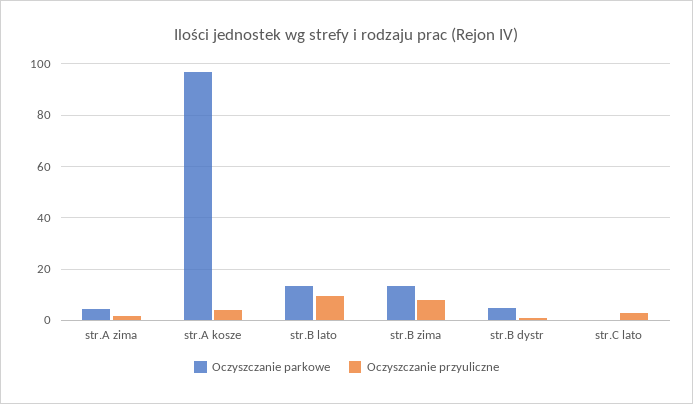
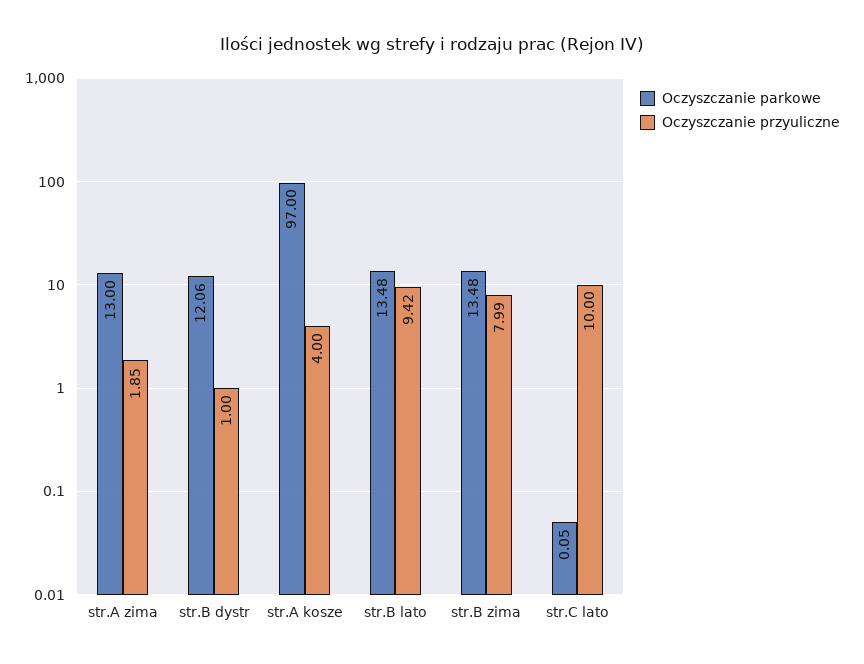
Oczyszczanie parkowe, str.A zima: 5 -> 13
Oczyszczanie parkowe, str.B dystr: 5 -> 12.06
Oczyszczanie przyuliczne, str.C lato: 2.5 -> 10

